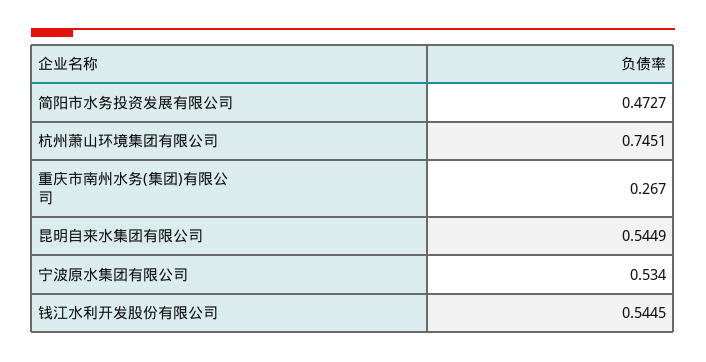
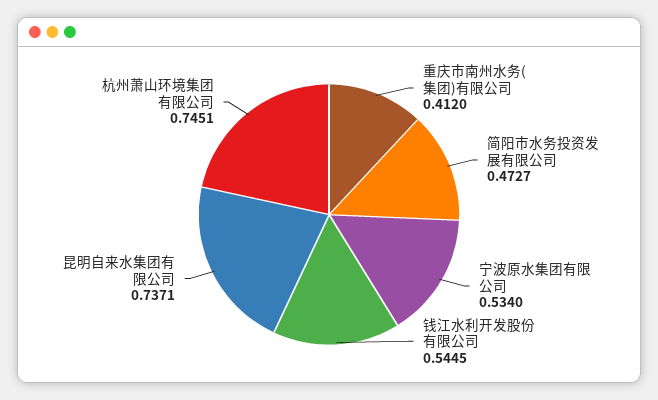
重庆市南州水务(集团)有限公司: 0.267 -> 0.412
昆明自来水集团有限公司: 0.5449 -> 0.7371

